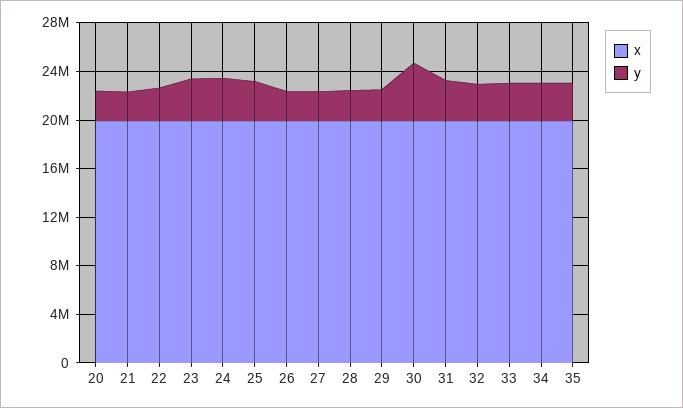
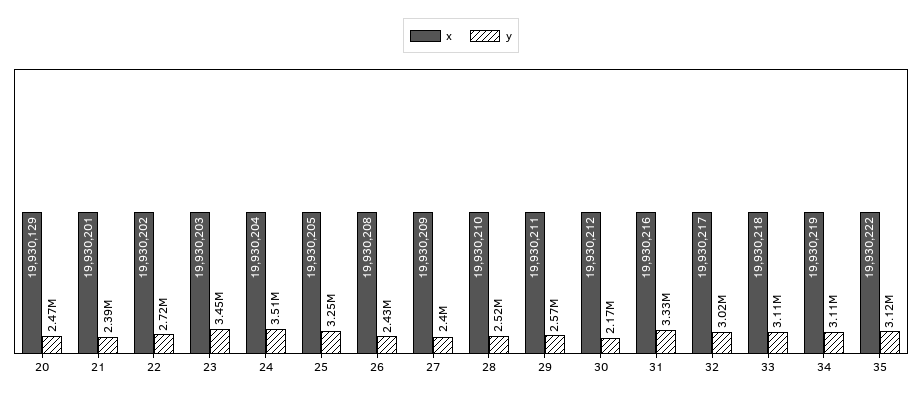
y, 30: 5000000 -> 2170000

